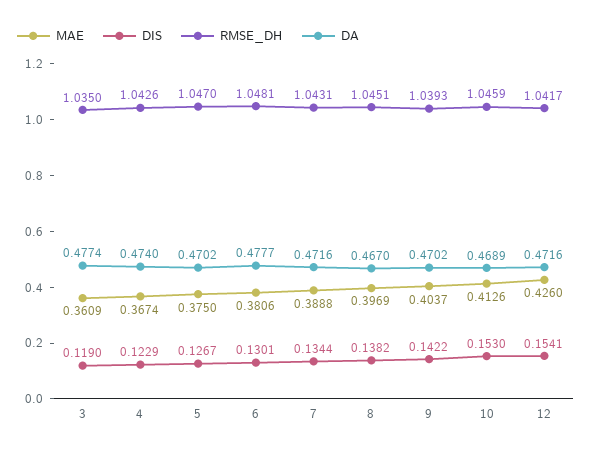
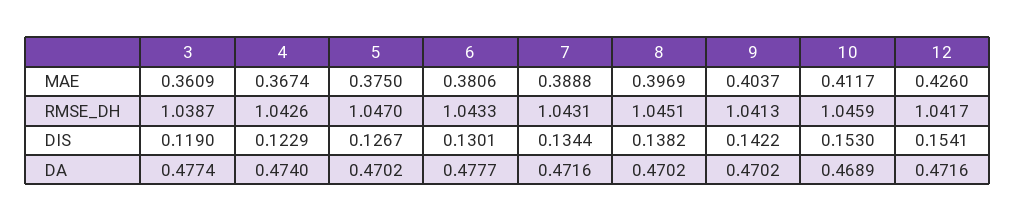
RMSE_DH, 3: 1.035 -> 1.0387
RMSE_DH, 6: 1.0481 -> 1.0433
DA, 8: 0.467 -> 0.4702
RMSE_DH, 9: 1.0393 -> 1.0413
MAE, 10: 0.4126 -> 0.4117

